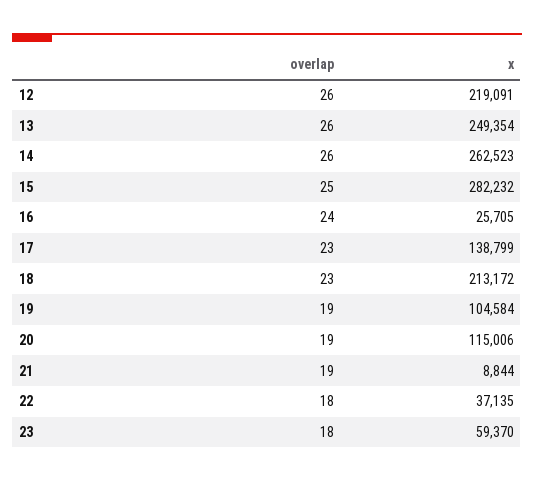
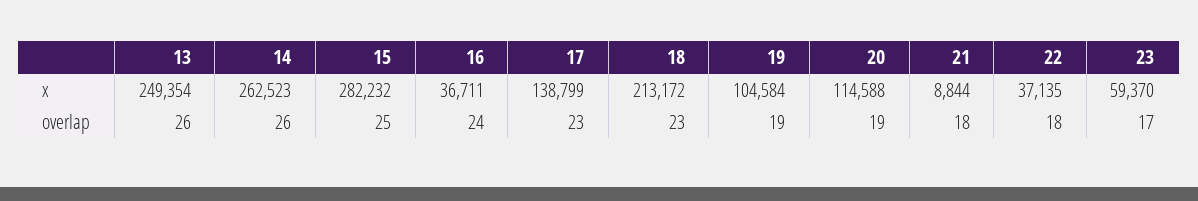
overlap, 12: 26 -> none
x, 12: 219091 -> none
x, 16: 25705 -> 36711
x, 20: 115006 -> 114588
overlap, 21: 19 -> 18
overlap, 23: 18 -> 17

